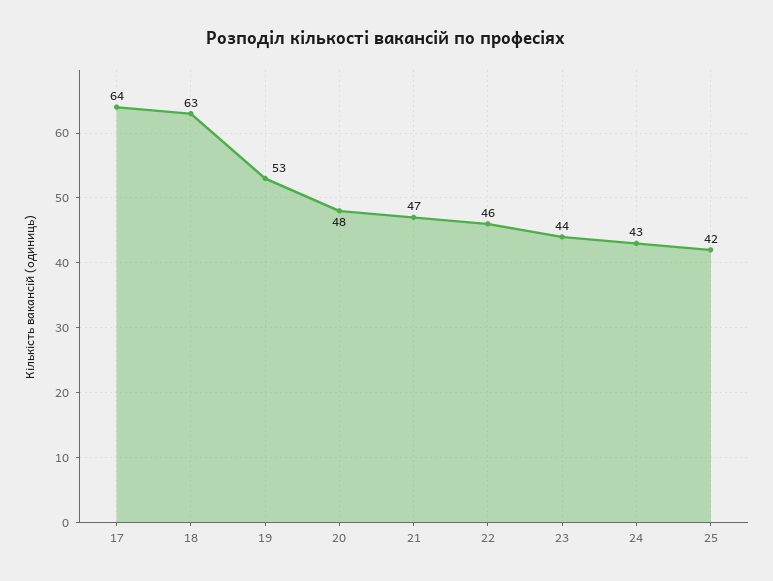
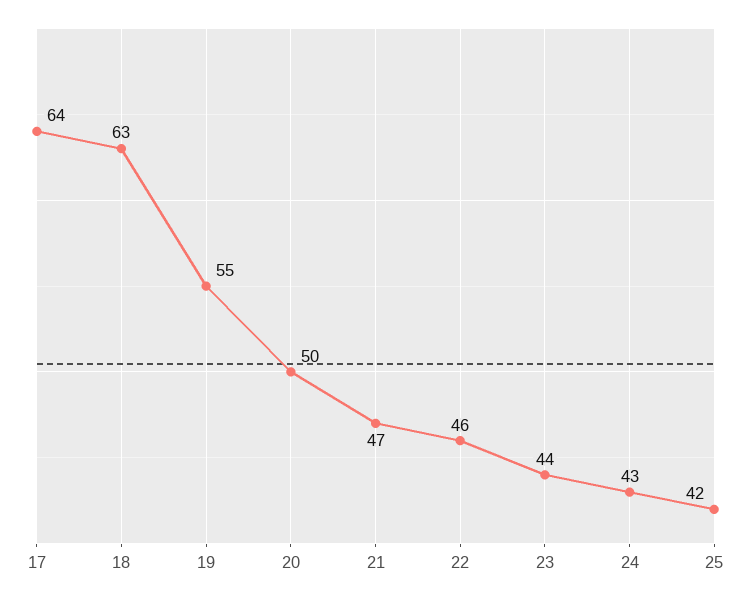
19: 53 -> 55
20: 48 -> 50

